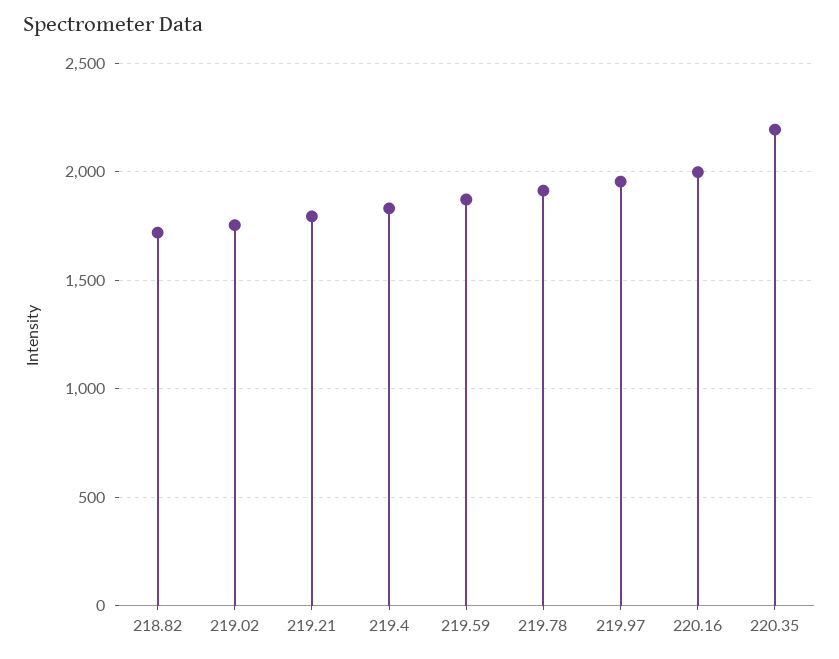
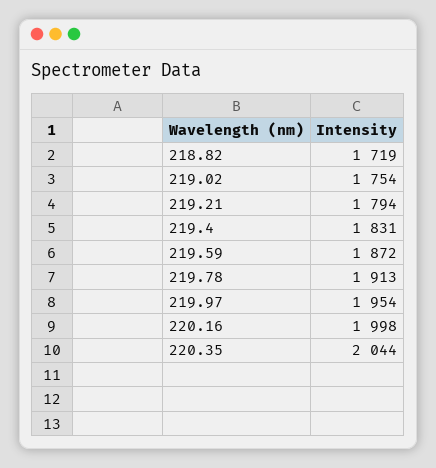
220.35: 2200 -> 2044

